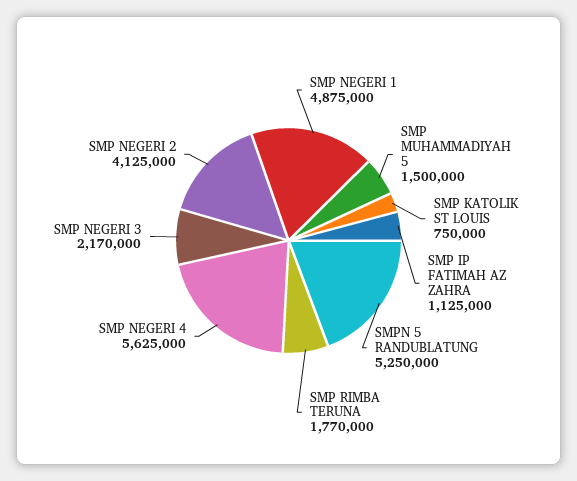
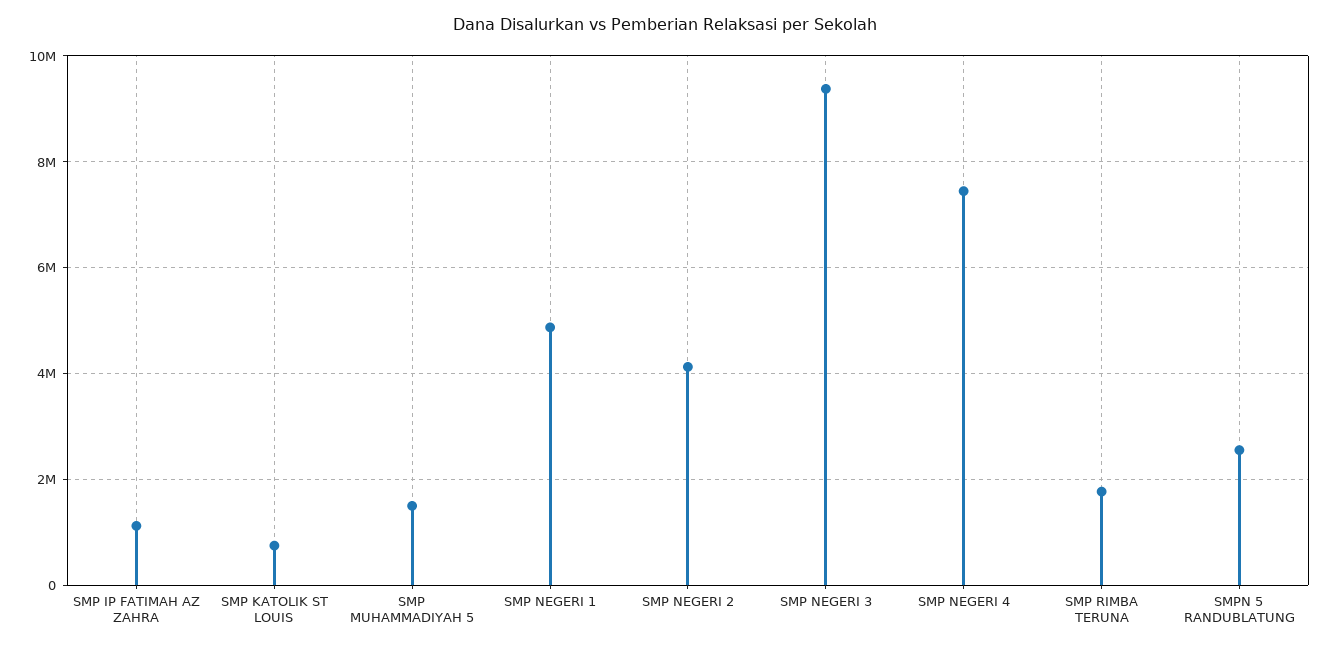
SMPN 5 RANDUBLATUNG: 5250000 -> 2600000
SMP NEGERI 4: 5625000 -> 7400000
SMP NEGERI 3: 2170000 -> 9400000

